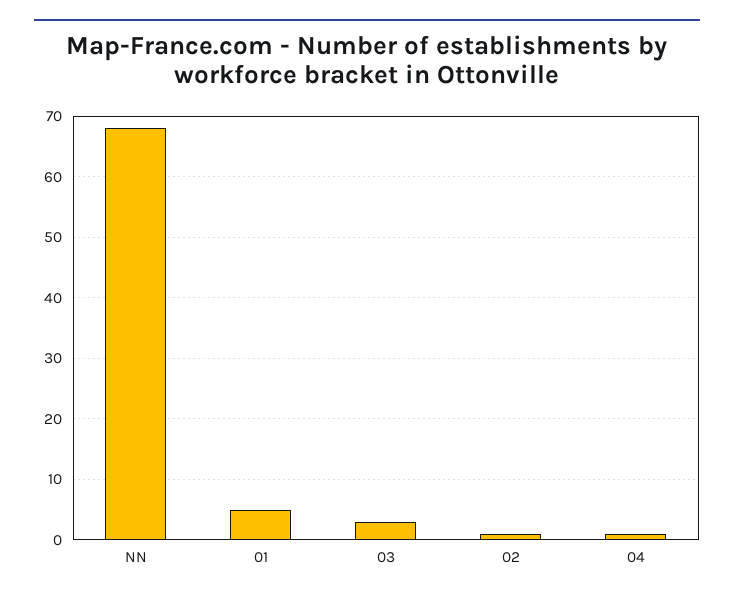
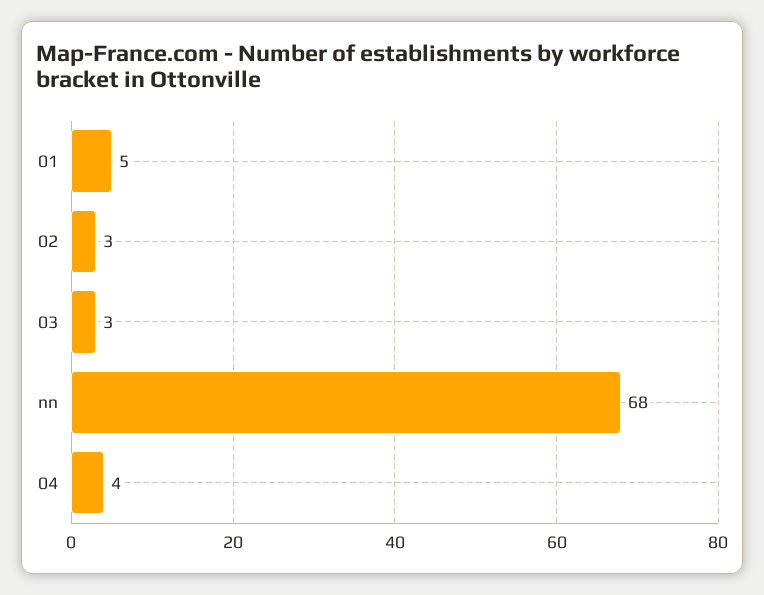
02: 1 -> 3
04: 1 -> 4

